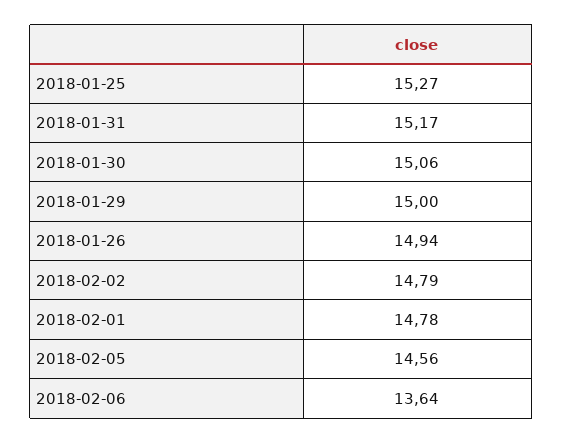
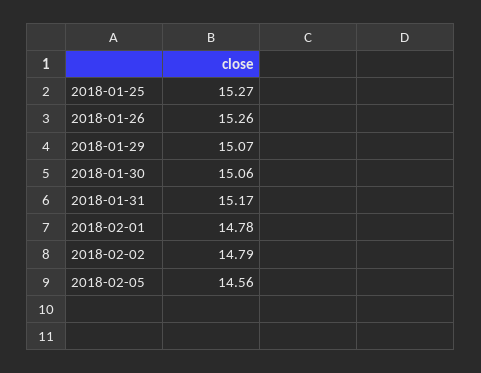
2018-01-29: 15 -> 15.07
2018-01-26: 14.94 -> 15.26
2018-02-06: 13.64 -> none

